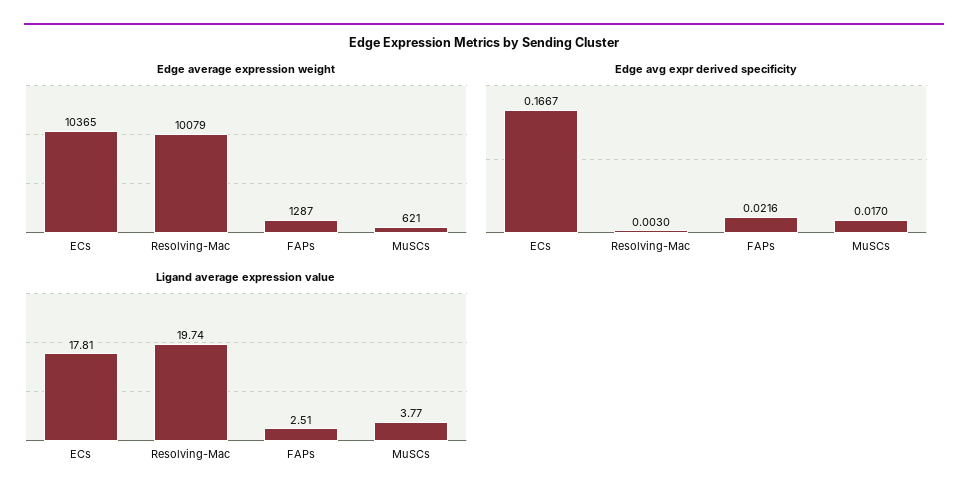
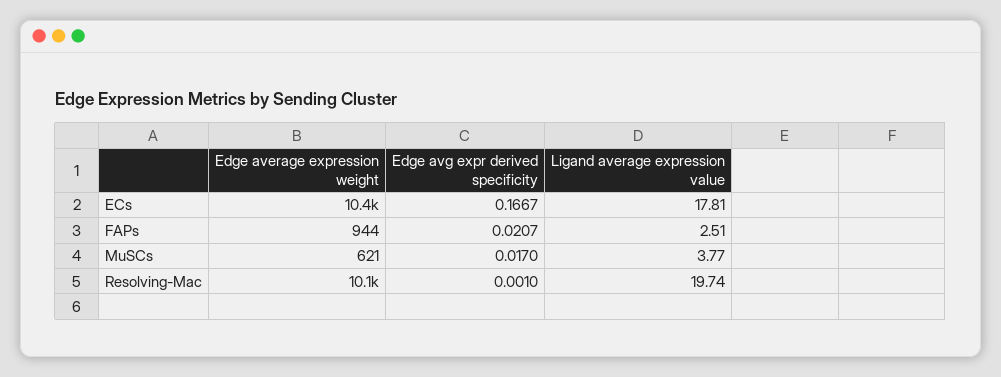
Edge average expression weight, FAPs: 1287 -> 944
Edge avg expr derived specificity, Resolving-Mac: 0.003 -> 0.001
Edge avg expr derived specificity, FAPs: 0.0216 -> 0.0207

